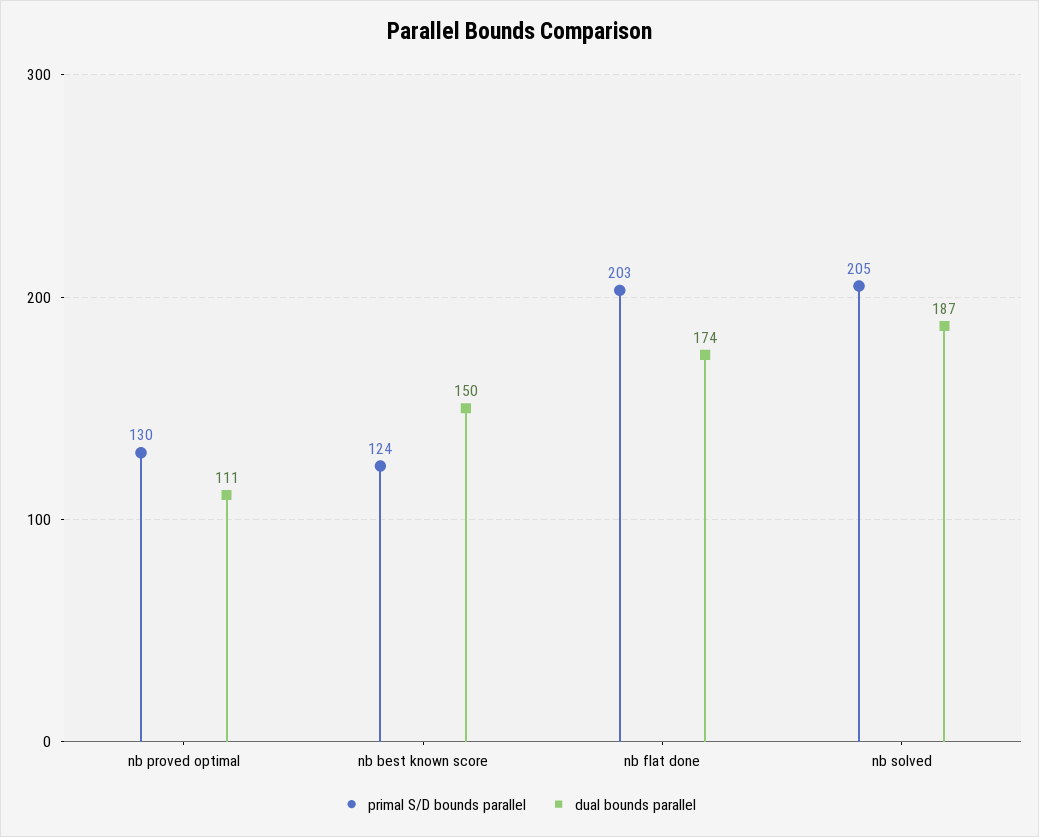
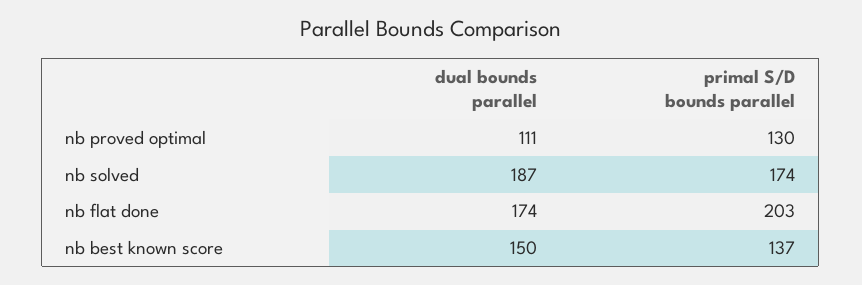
primal S/D bounds parallel, nb best known score: 124 -> 137
primal S/D bounds parallel, nb solved: 205 -> 174

